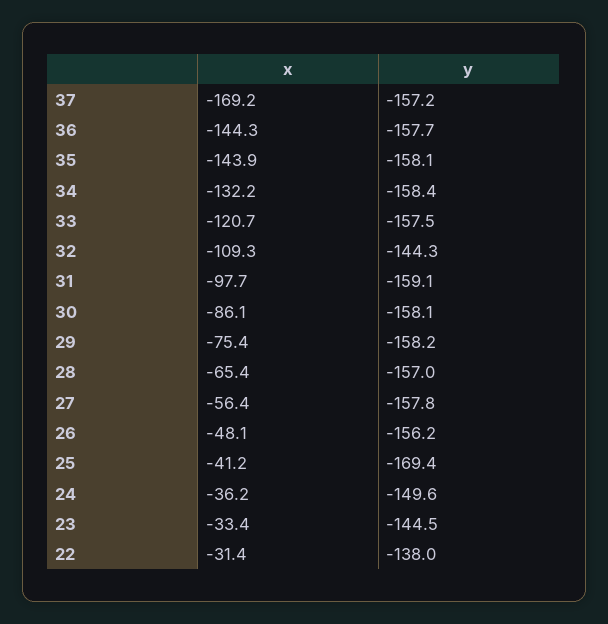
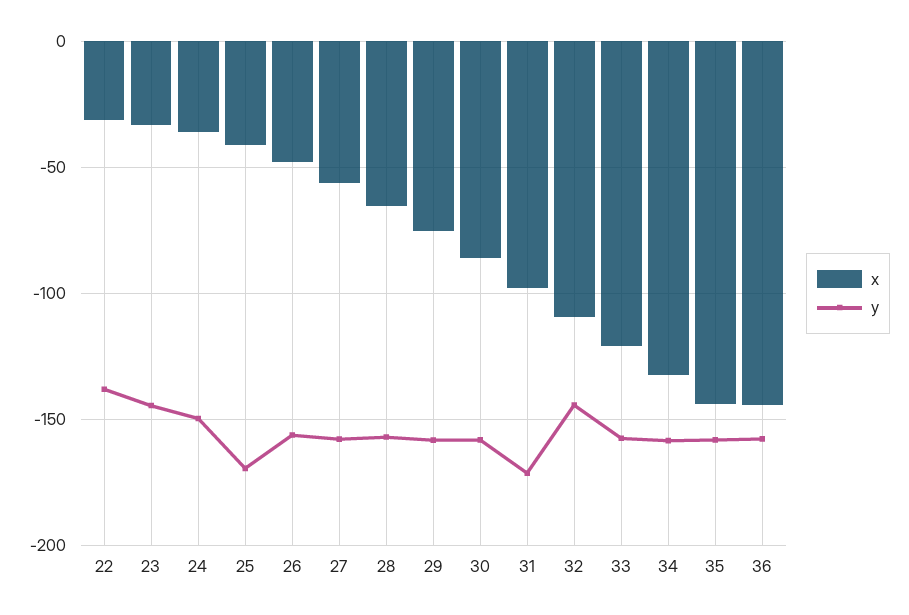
x, 37: -169.2 -> none
y, 37: -157.2 -> none
y, 31: -159.1 -> -170

